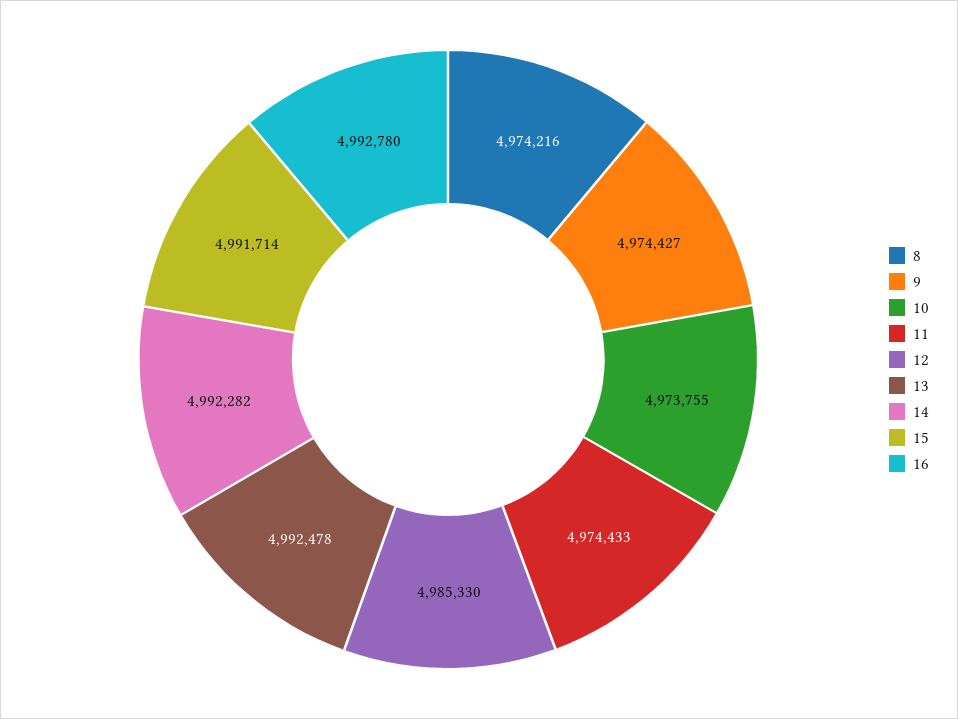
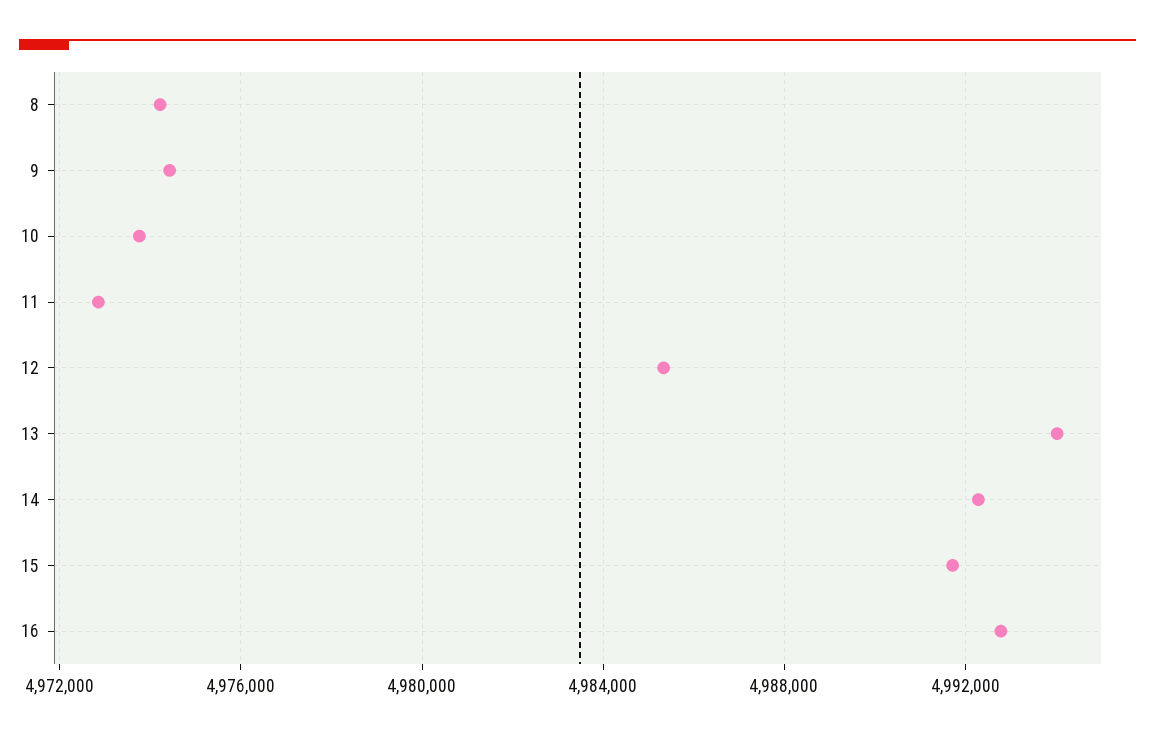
11: 4974433 -> 4973000
13: 4992478 -> 4994000

